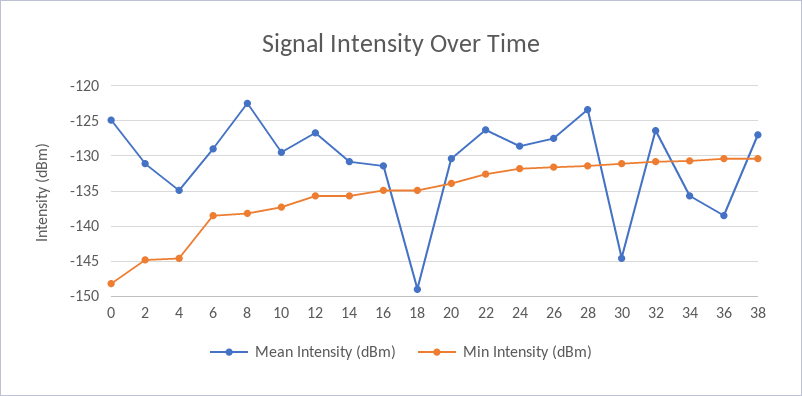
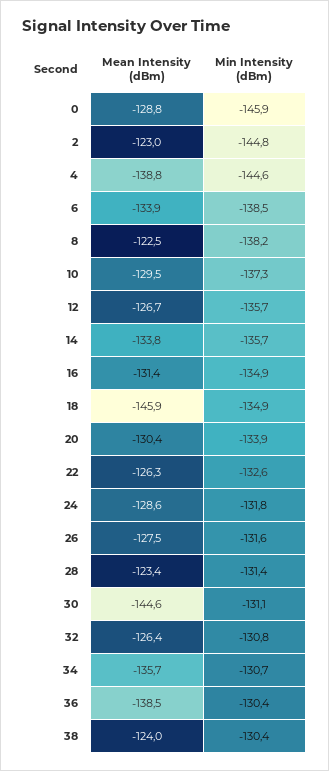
Mean Intensity (dBm), 0: -125 -> -128.8
Min Intensity (dBm), 0: -148 -> -145.9
Mean Intensity (dBm), 2: -131 -> -123
Mean Intensity (dBm), 4: -135 -> -138.8
Mean Intensity (dBm), 6: -129 -> -133.9
Mean Intensity (dBm), 14: -131 -> -133.8
Mean Intensity (dBm), 18: -149 -> -145.9
Mean Intensity (dBm), 38: -127 -> -124

